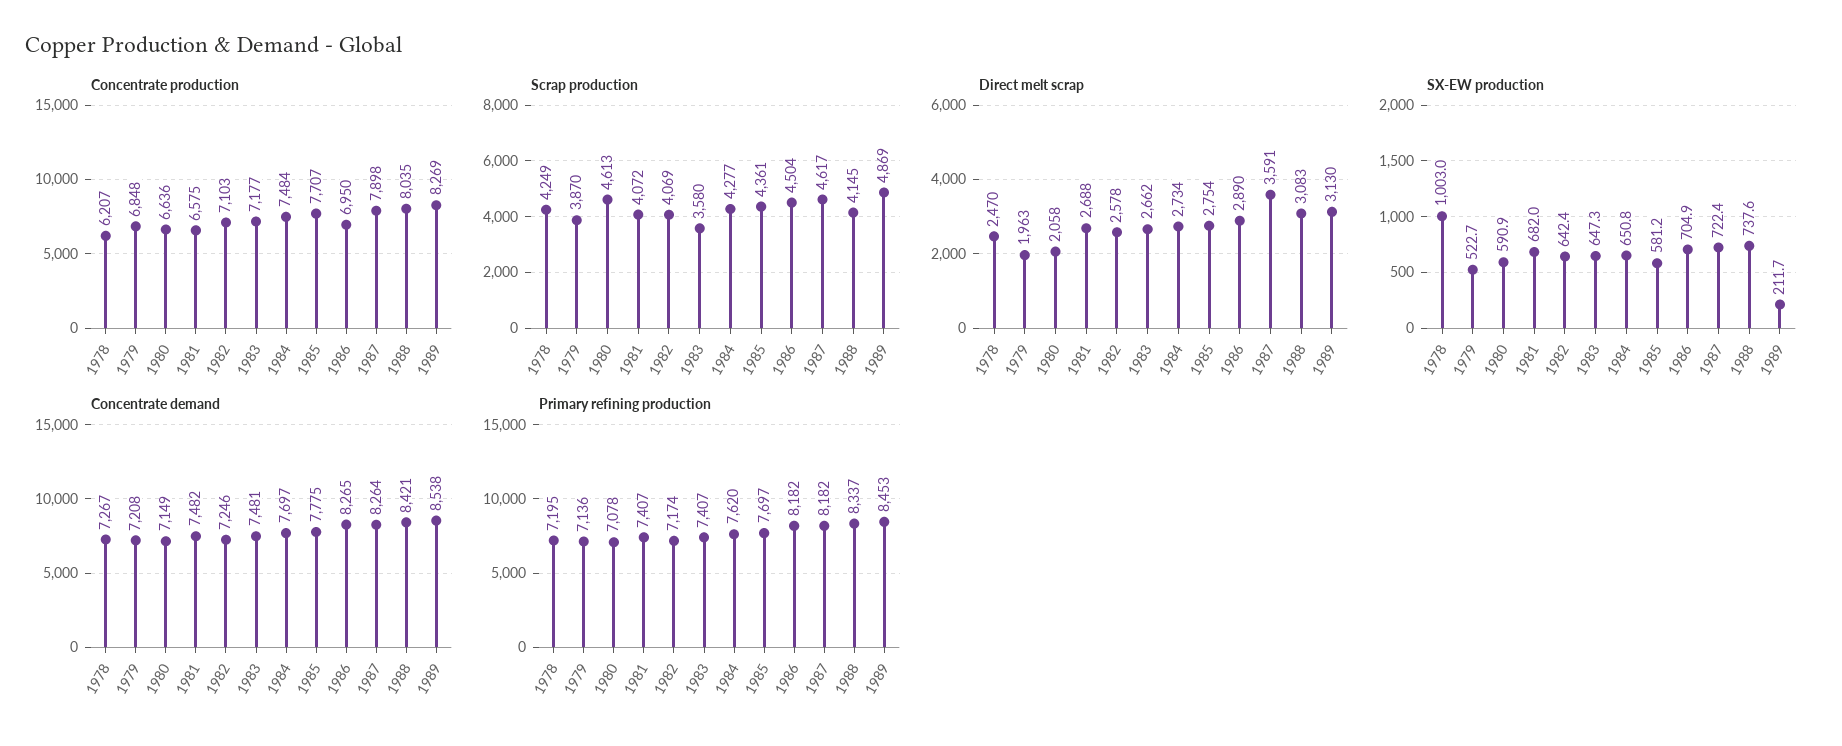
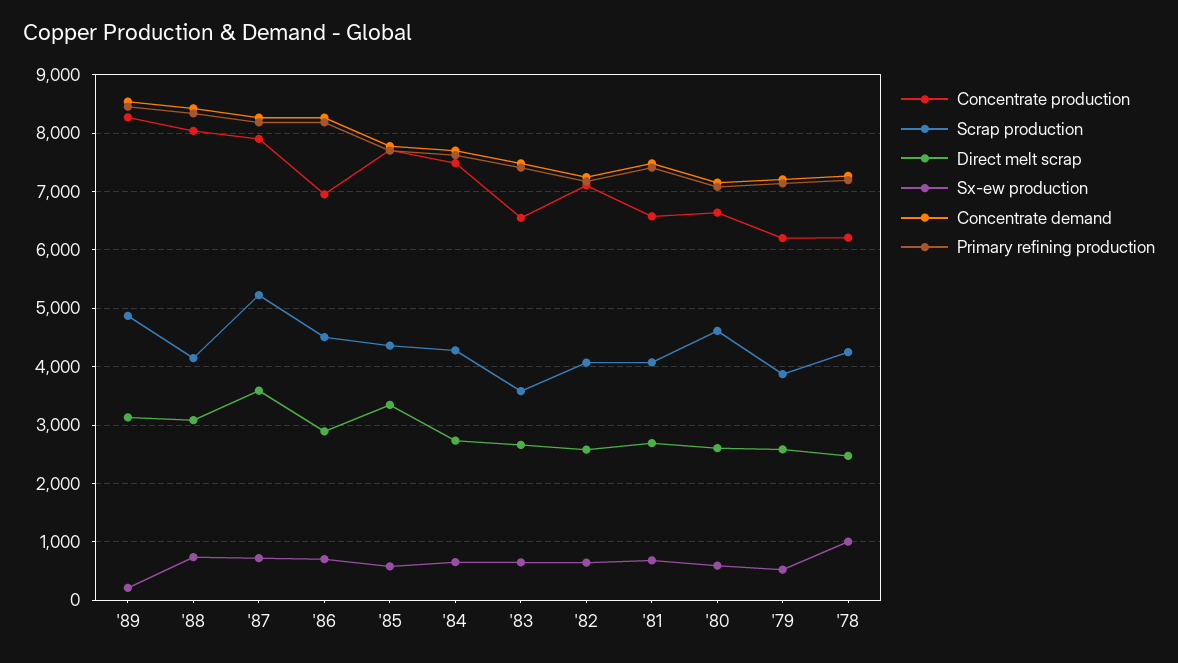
Concentrate production, 1979: 6848 -> 6200
Concentrate production, 1983: 7177 -> 6600
Scrap production, 1987: 4617 -> 5200
Direct melt scrap, 1979: 1963 -> 2600
Direct melt scrap, 1980: 2058 -> 2600
Direct melt scrap, 1985: 2754 -> 3400

